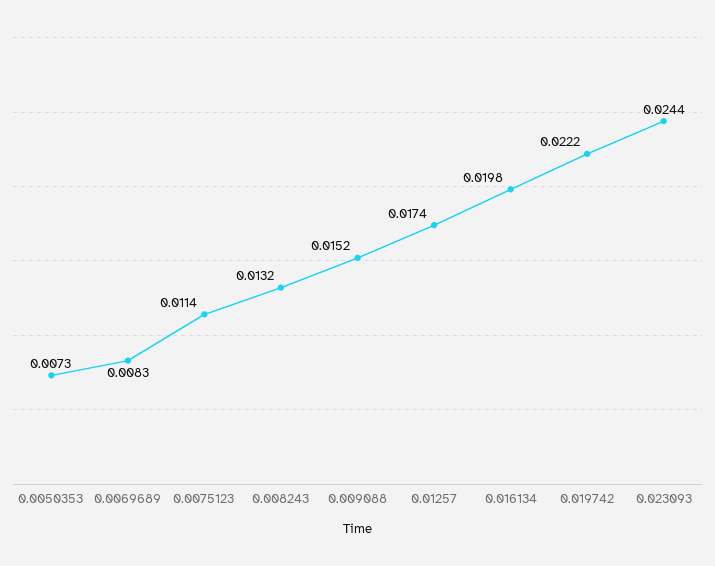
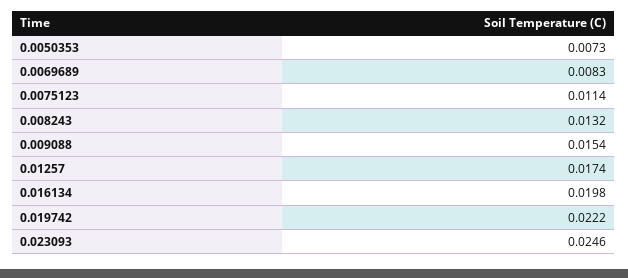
0.009088: 0.0152 -> 0.0154
0.023093: 0.0244 -> 0.0246

